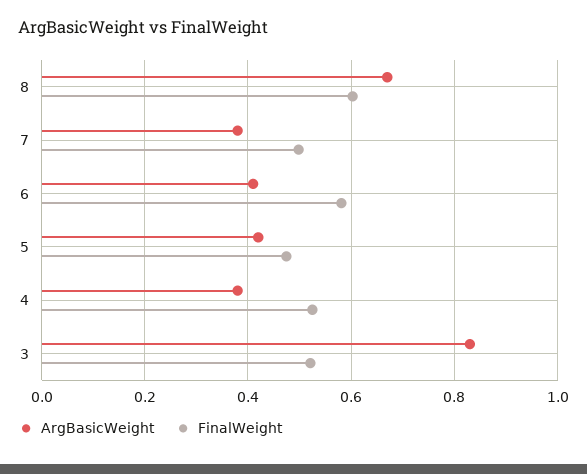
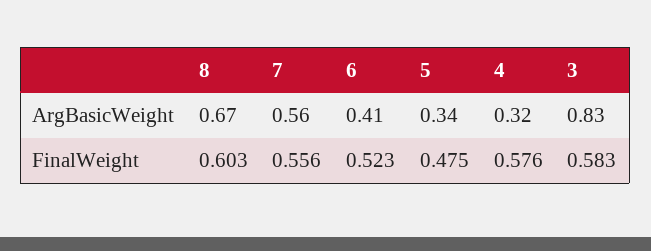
ArgBasicWeight, 7: 0.38 -> 0.56
FinalWeight, 7: 0.5 -> 0.556
FinalWeight, 6: 0.58 -> 0.523
ArgBasicWeight, 5: 0.42 -> 0.34
ArgBasicWeight, 4: 0.38 -> 0.32
FinalWeight, 4: 0.52 -> 0.576
FinalWeight, 3: 0.52 -> 0.583

